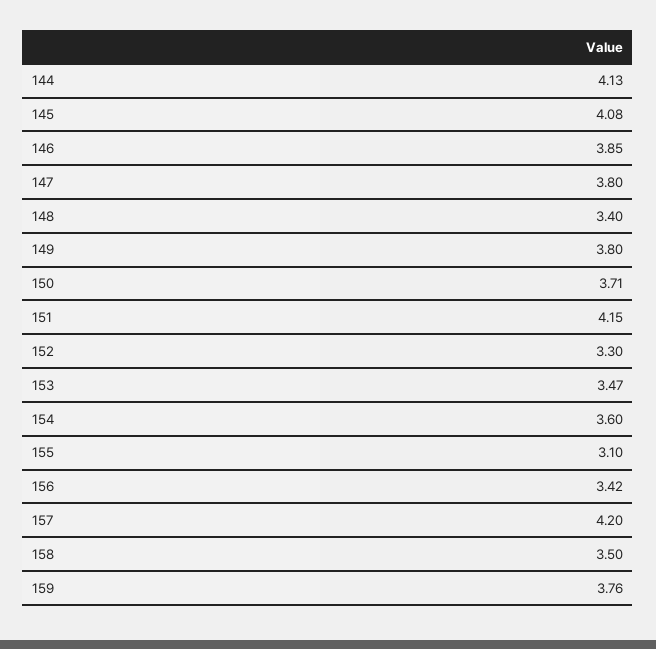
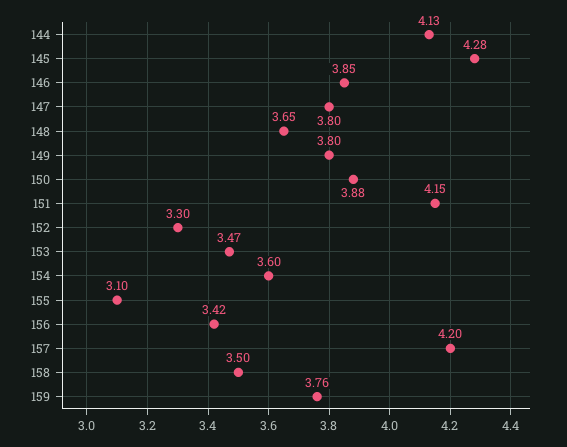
145: 4.08 -> 4.28
148: 3.4 -> 3.65
150: 3.71 -> 3.88

